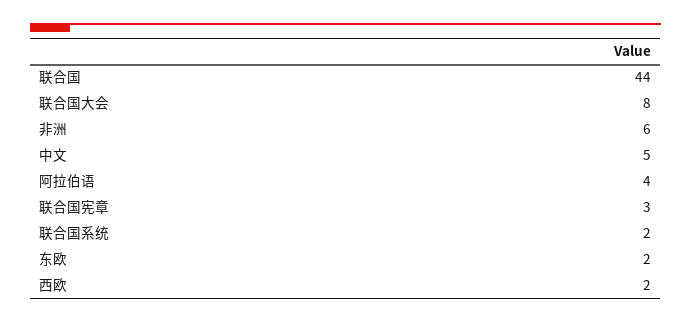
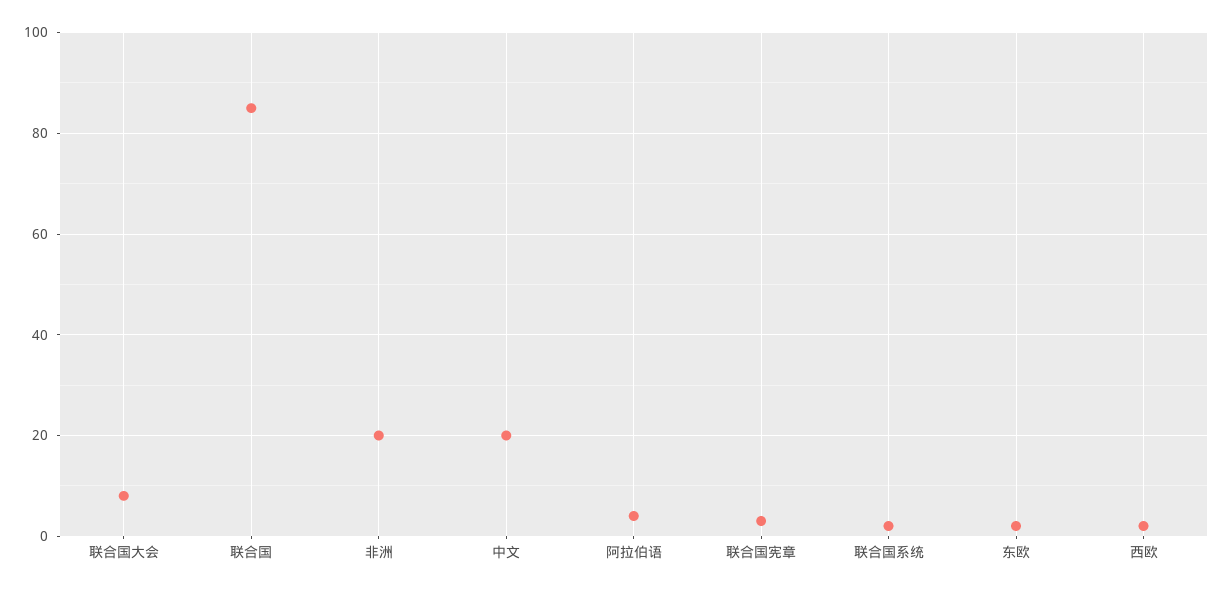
联合国: 44 -> 85
非洲: 6 -> 20
中文: 5 -> 20

